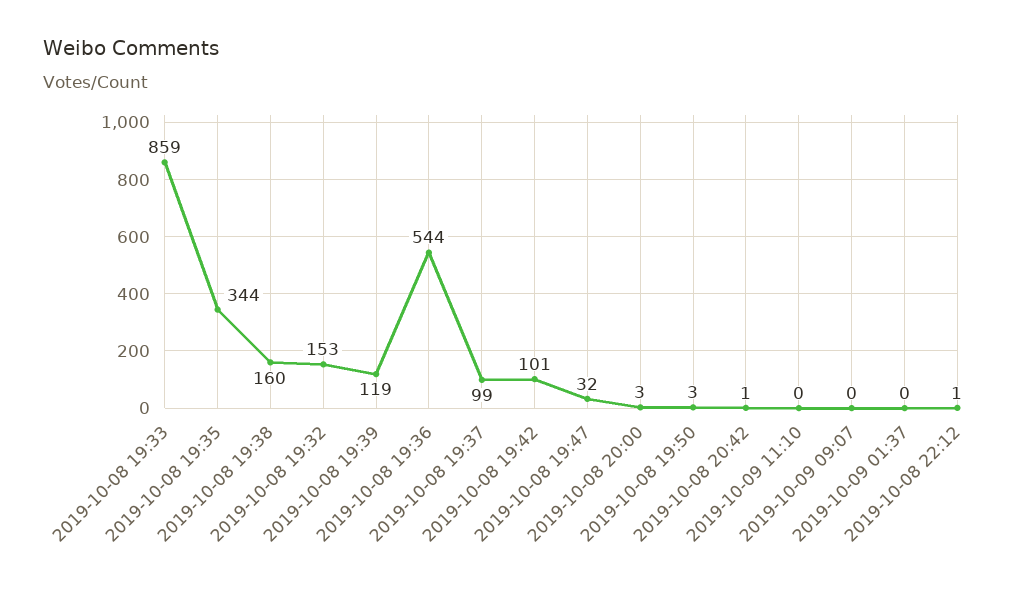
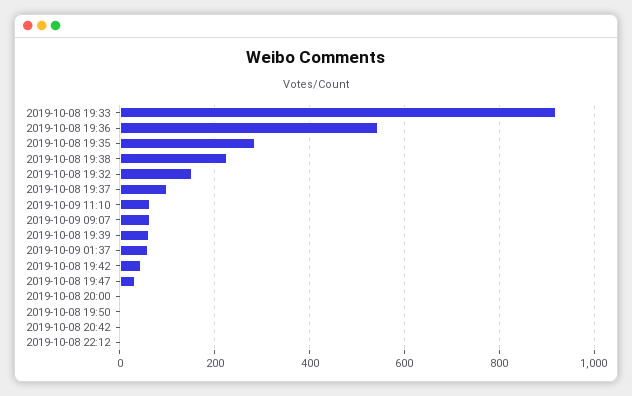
2019-10-08 19:33: 859 -> 920
2019-10-08 19:35: 344 -> 280
2019-10-08 19:38: 160 -> 220
2019-10-08 19:39: 119 -> 60
2019-10-08 19:42: 101 -> 40
2019-10-09 11:10: 0 -> 60
2019-10-09 09:07: 0 -> 60
2019-10-09 01:37: 0 -> 60

